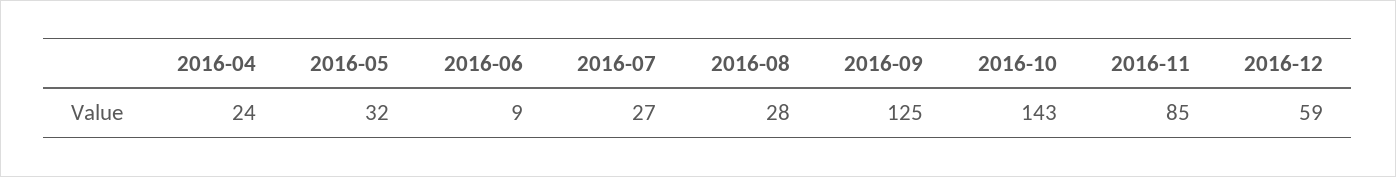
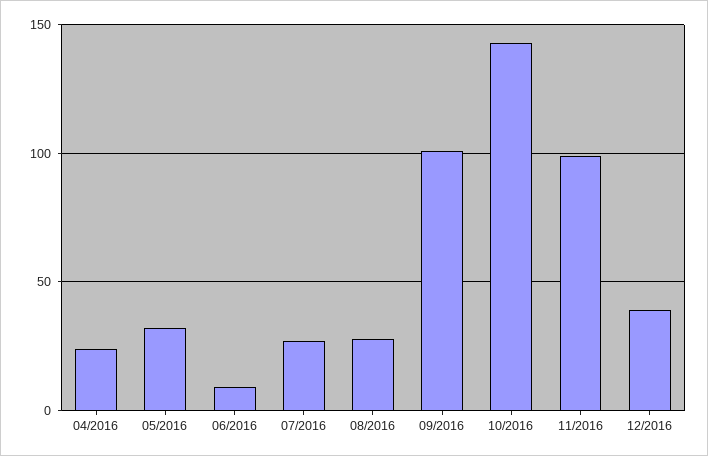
2016-09: 125 -> 100
2016-11: 85 -> 100
2016-12: 59 -> 40

